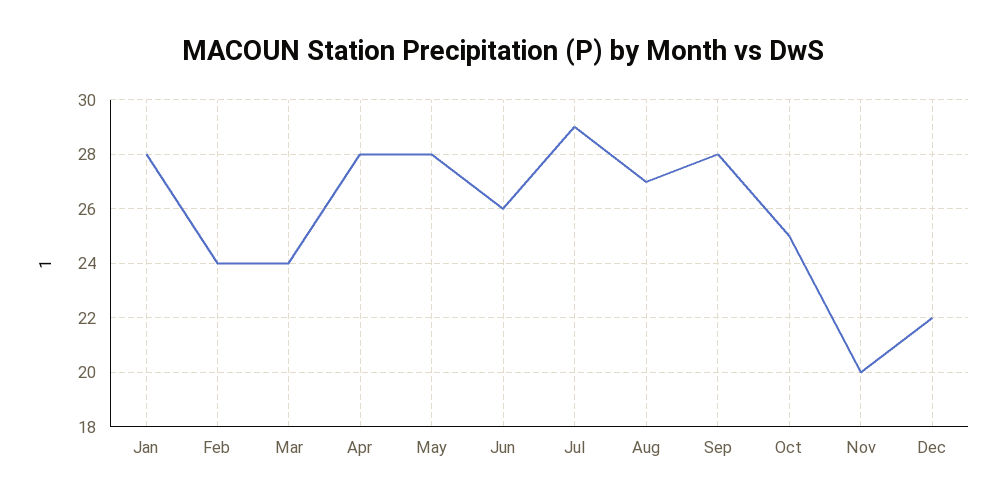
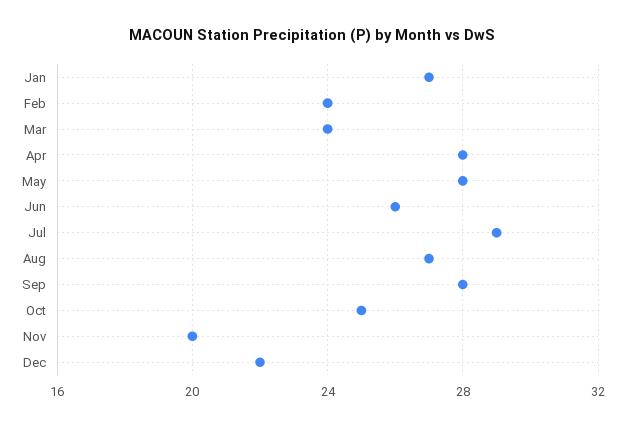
Jan: 28 -> 27

